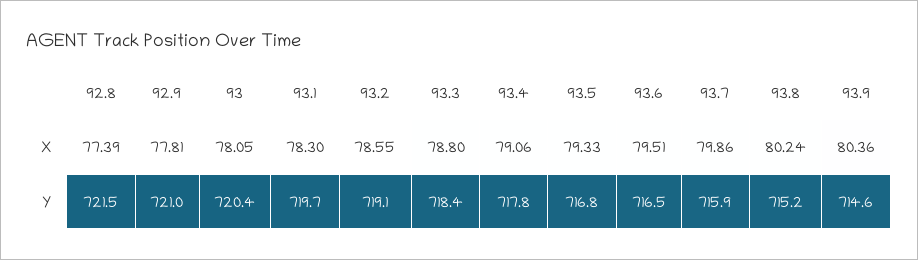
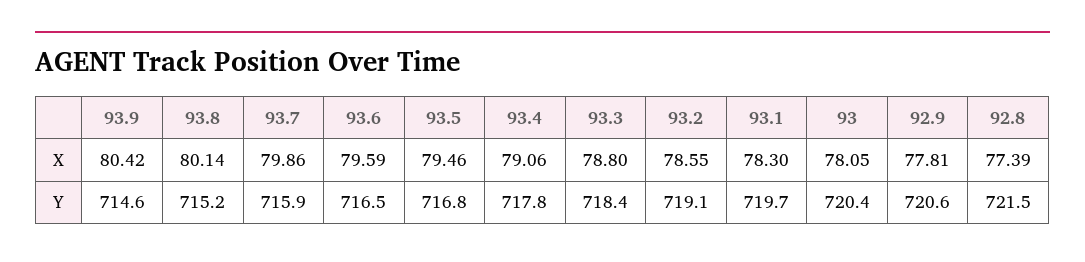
93.5, X: 79.33 -> 79.46
93.6, X: 79.51 -> 79.59
93.8, X: 80.24 -> 80.14
93.9, X: 80.36 -> 80.42
92.9, Y: 721 -> 720.6

